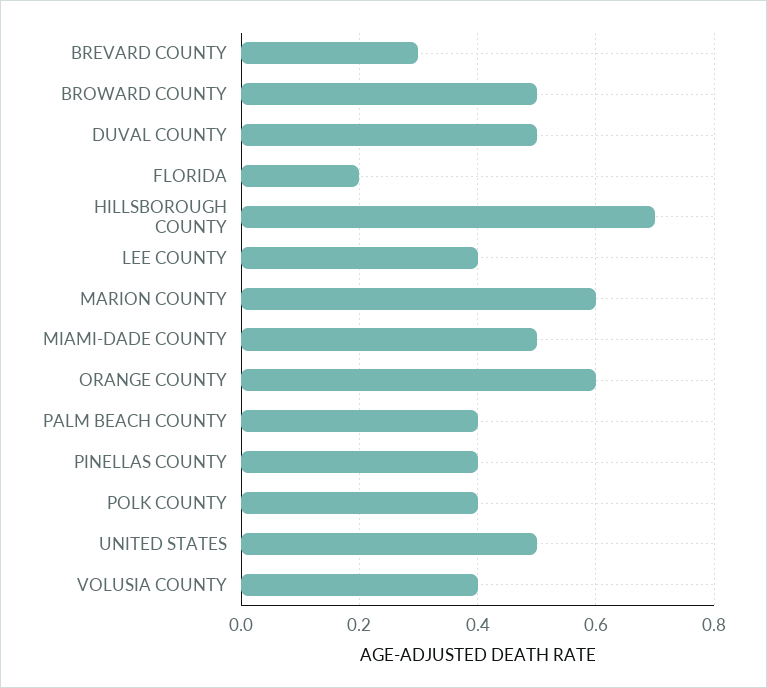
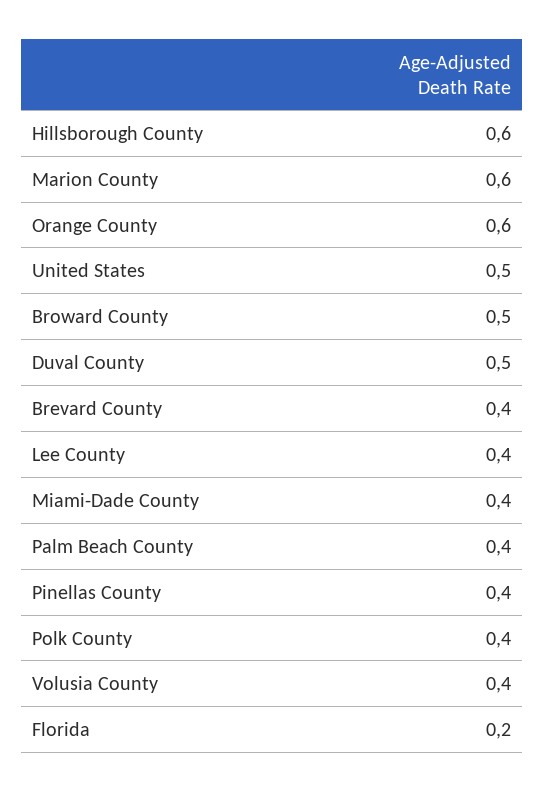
BREVARD COUNTY: 0.3 -> 0.4
HILLSBOROUGH COUNTY: 0.7 -> 0.6
MIAMI-DADE COUNTY: 0.5 -> 0.4

